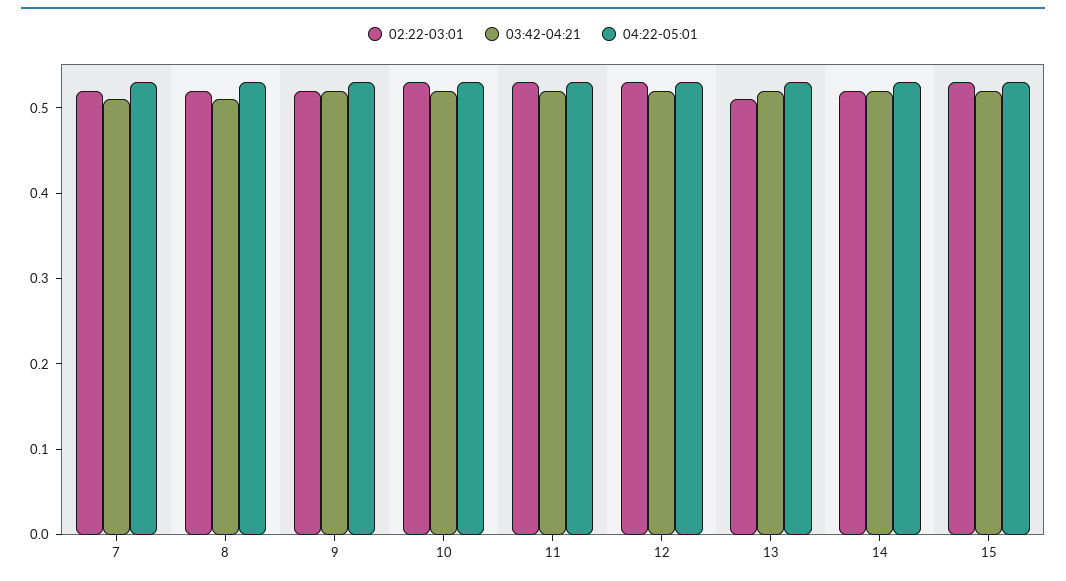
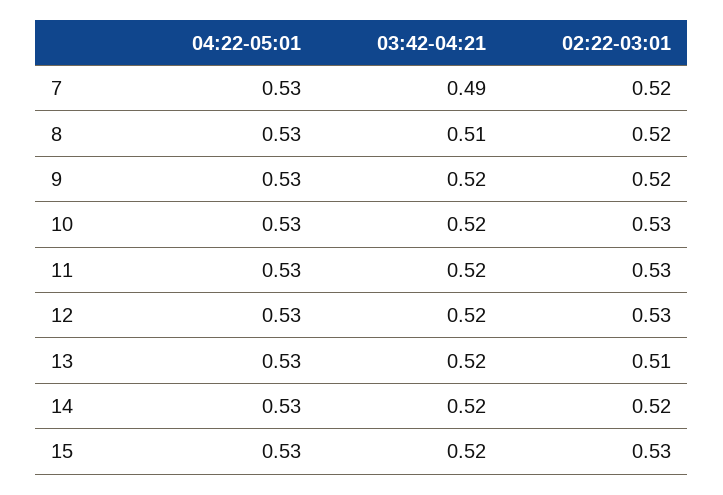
03:42-04:21, 7: 0.51 -> 0.49

